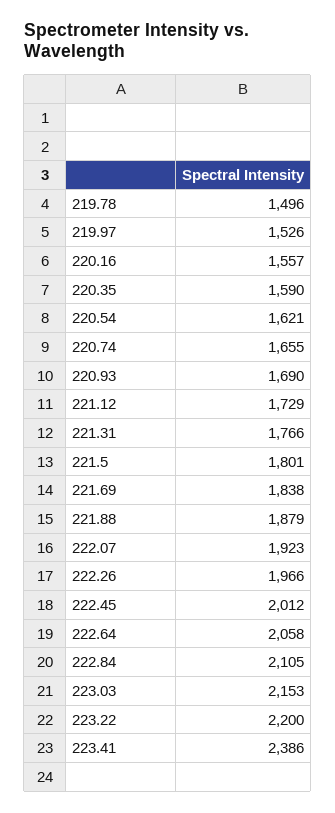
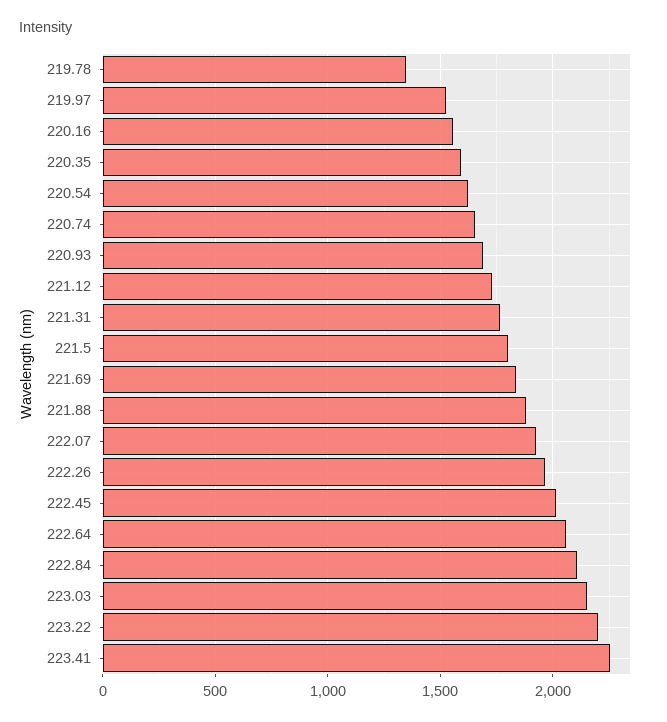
219.78: 1496 -> 1350
223.41: 2386 -> 2250

